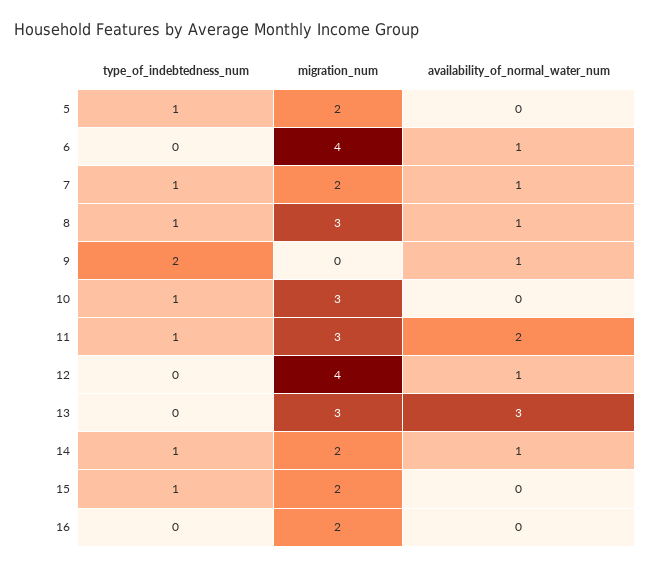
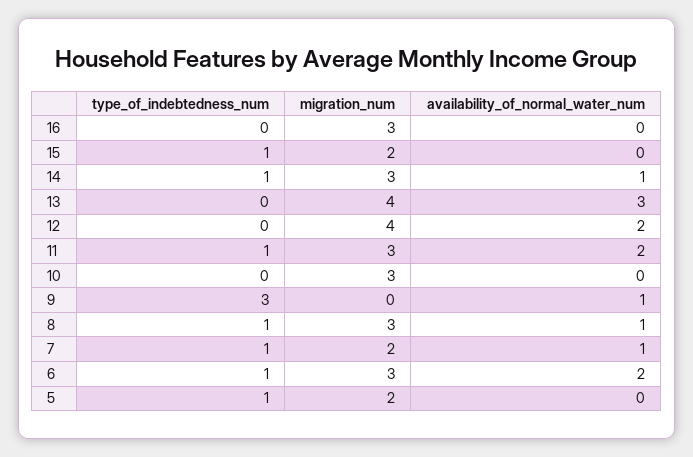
type_of_indebtedness_num, 6: 0 -> 1
migration_num, 6: 4 -> 3
availability_of_normal_water_num, 6: 1 -> 2
type_of_indebtedness_num, 9: 2 -> 3
type_of_indebtedness_num, 10: 1 -> 0
availability_of_normal_water_num, 12: 1 -> 2
migration_num, 13: 3 -> 4
migration_num, 14: 2 -> 3
migration_num, 16: 2 -> 3

